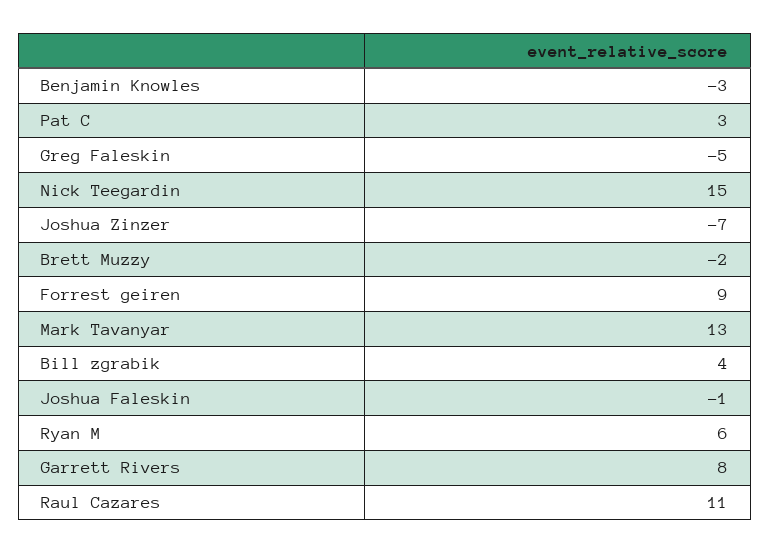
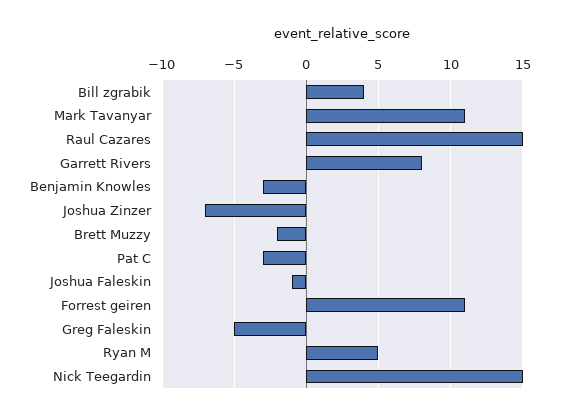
Pat C: 3 -> -3
Forrest geiren: 9 -> 11
Mark Tavanyar: 13 -> 11
Ryan M: 6 -> 5
Raul Cazares: 11 -> 15

